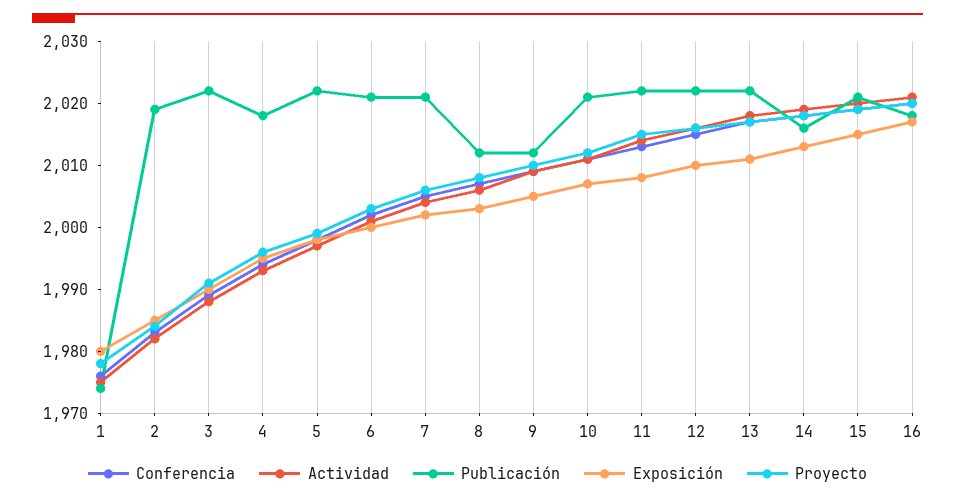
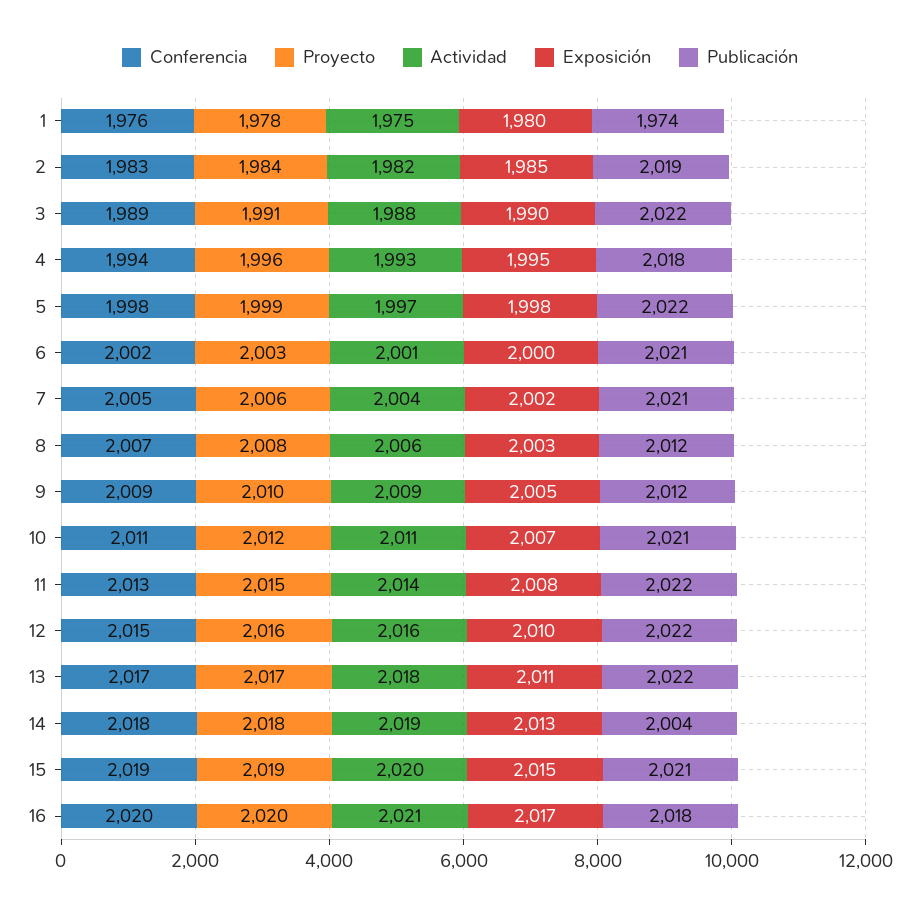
Publicación, 14: 2015 -> 2004

